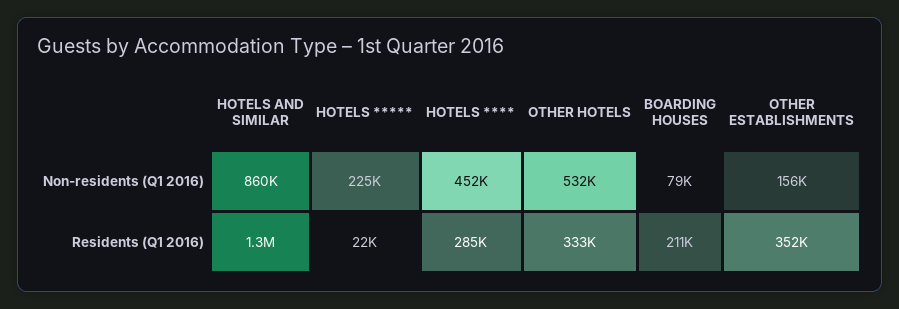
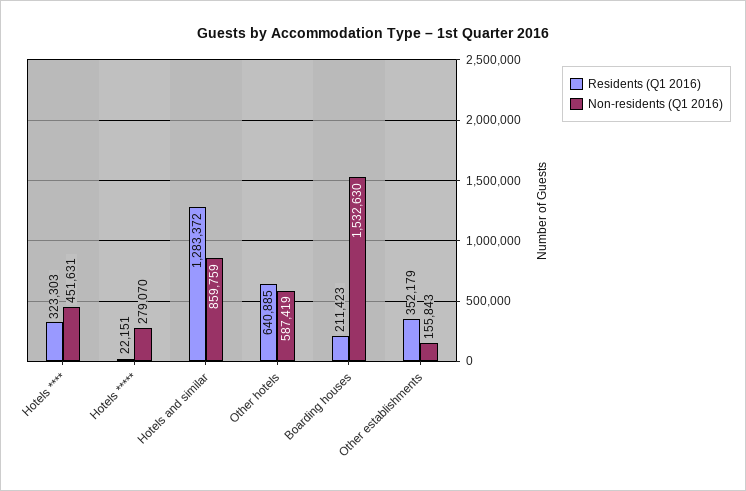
Non-residents (Q1 2016), HOTELS *****: 225000 -> 279070
Non-residents (Q1 2016), OTHER HOTELS: 532000 -> 587419
Non-residents (Q1 2016), BOARDING HOUSES: 79000 -> 1532630
Residents (Q1 2016), HOTELS ****: 285000 -> 323303
Residents (Q1 2016), OTHER HOTELS: 333000 -> 640885

